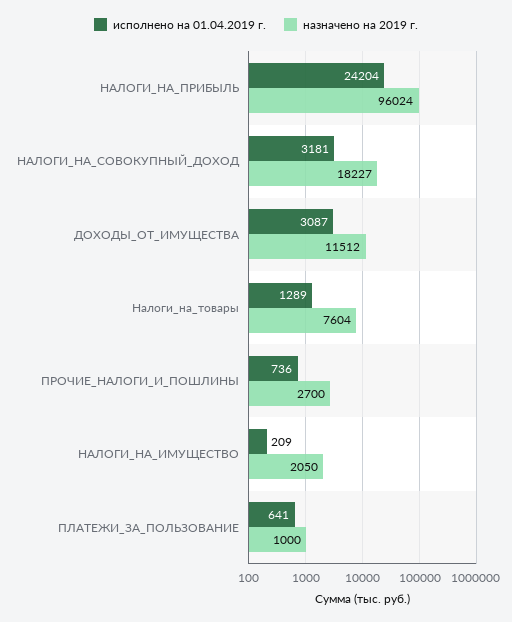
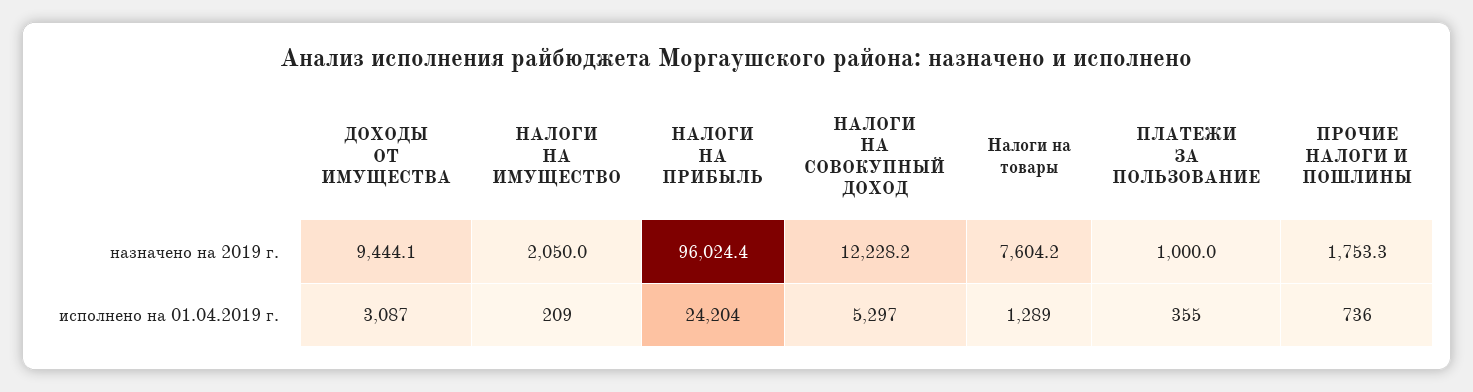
исполнено на 01.04.2019 г., НАЛОГИ_НА_СОВОКУПНЫЙ_ДОХОД: 3181 -> 5297
назначено на 2019 г., НАЛОГИ_НА_СОВОКУПНЫЙ_ДОХОД: 18227 -> 12228.2
назначено на 2019 г., ДОХОДЫ_ОТ_ИМУЩЕСТВА: 11512 -> 9444.1
назначено на 2019 г., ПРОЧИЕ_НАЛОГИ_И_ПОШЛИНЫ: 2700 -> 1753.3
исполнено на 01.04.2019 г., ПЛАТЕЖИ_ЗА_ПОЛЬЗОВАНИЕ: 641 -> 355

